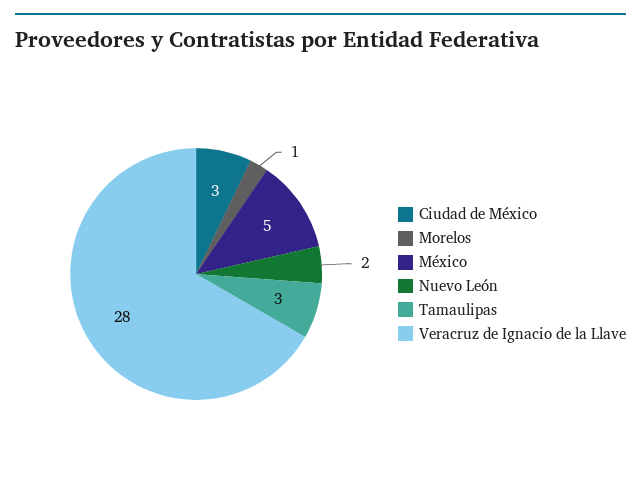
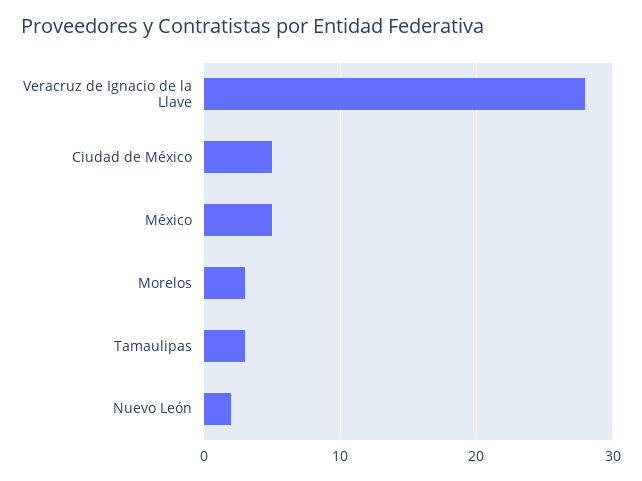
Ciudad de México: 3 -> 5
Morelos: 1 -> 3

